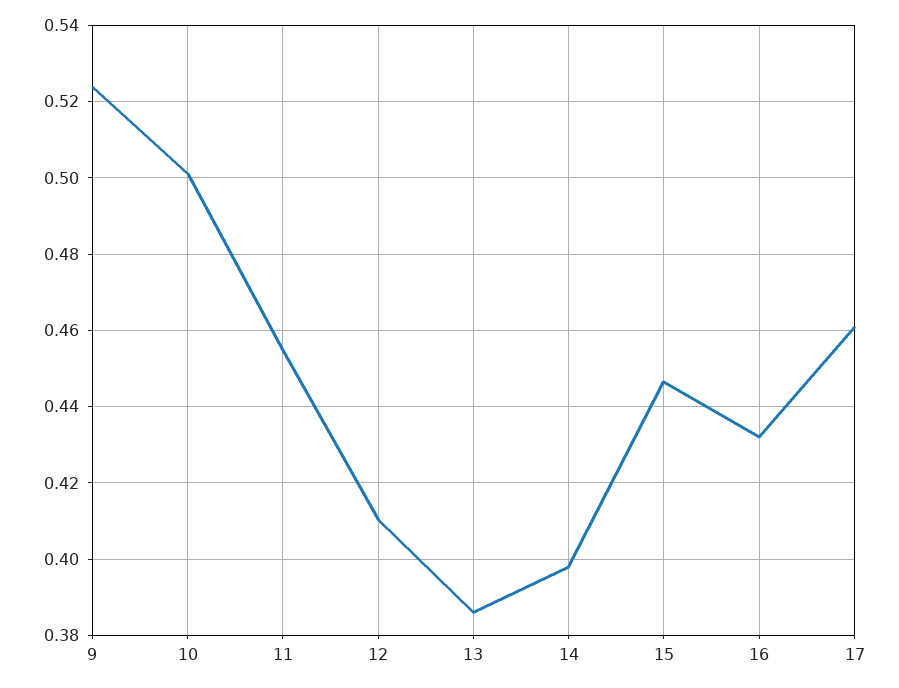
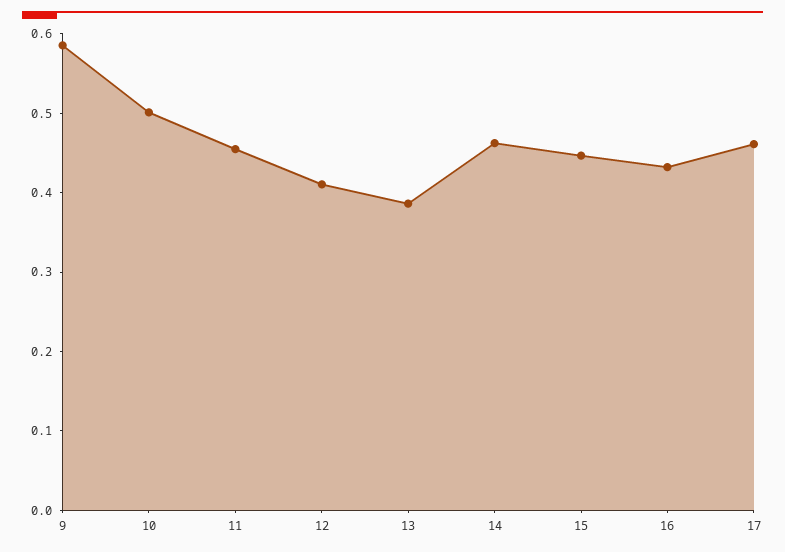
9: 0.524 -> 0.58
14: 0.398 -> 0.46

